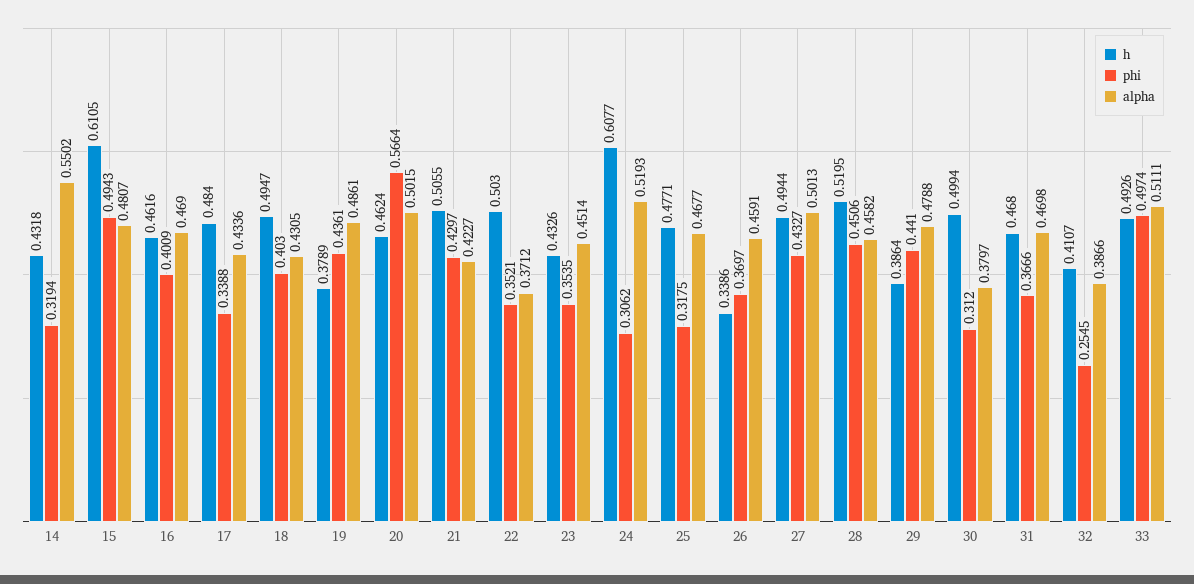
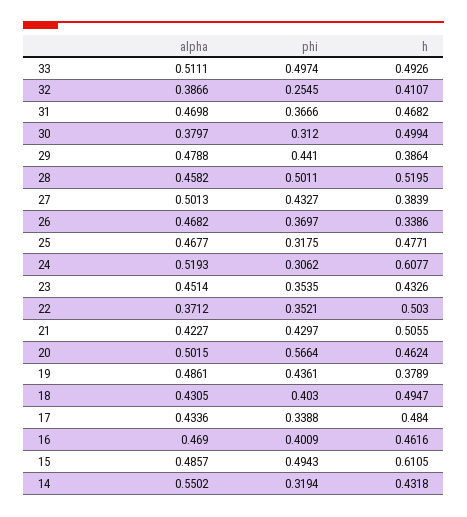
alpha, 15: 0.4807 -> 0.4857
alpha, 26: 0.4591 -> 0.4682
h, 27: 0.4944 -> 0.3839
phi, 28: 0.4506 -> 0.5011
h, 31: 0.468 -> 0.4682

